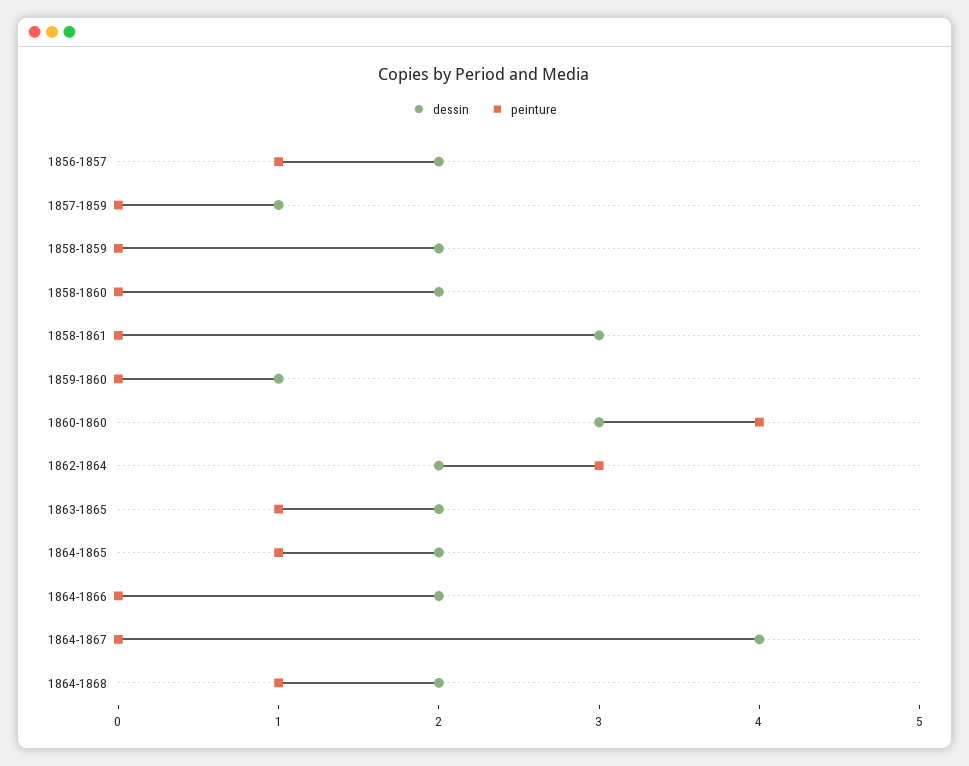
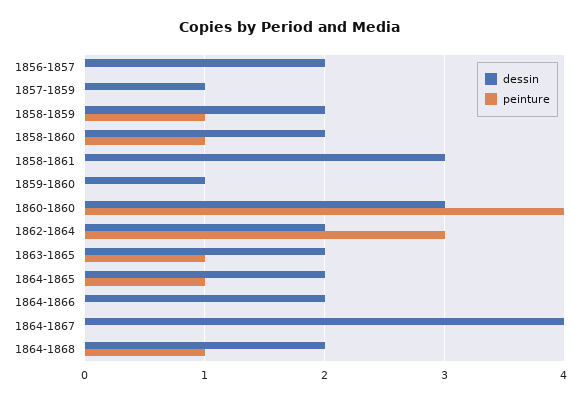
peinture, 1856-1857: 1 -> 0
peinture, 1858-1859: 0 -> 1
peinture, 1858-1860: 0 -> 1

